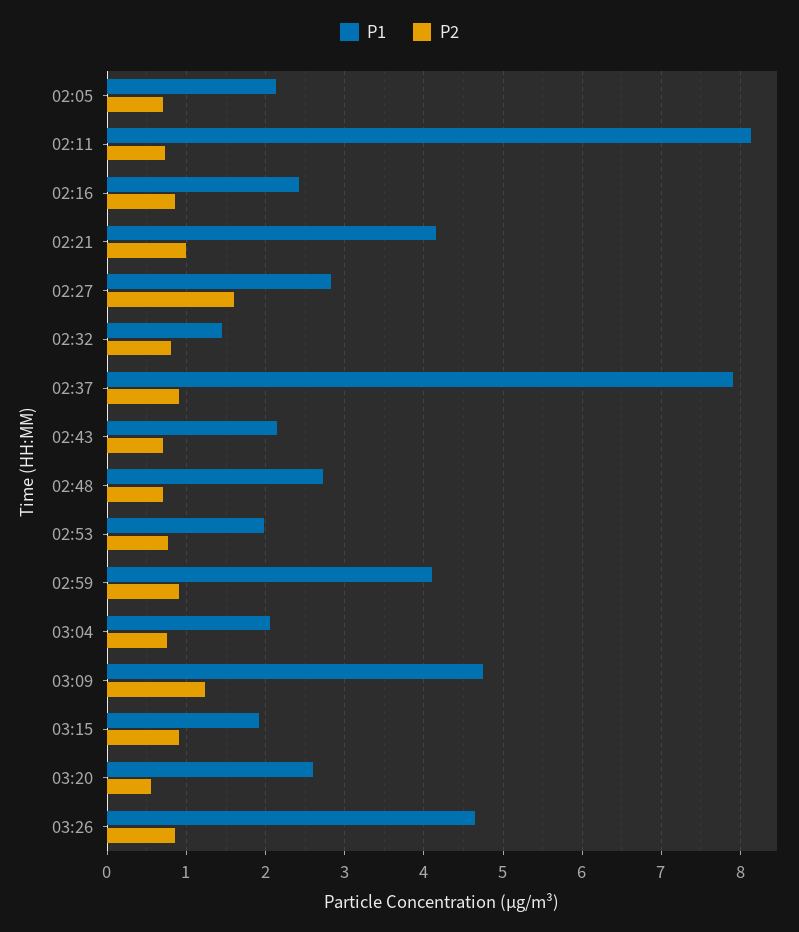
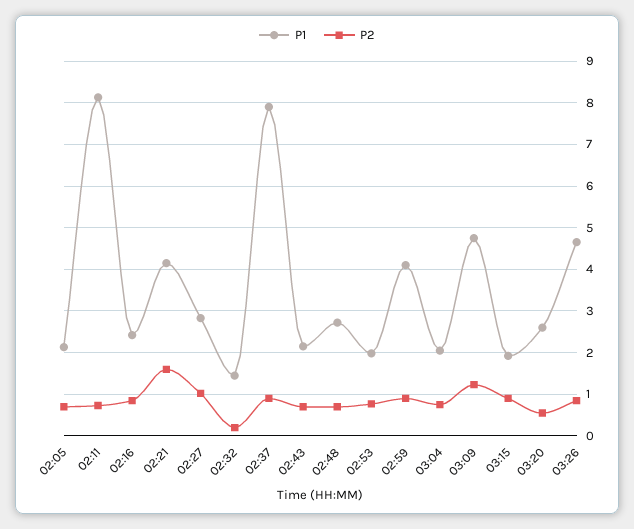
P2, 02:21: 1 -> 1.6
P2, 02:27: 1.6 -> 1
P2, 02:32: 0.8 -> 0.2

